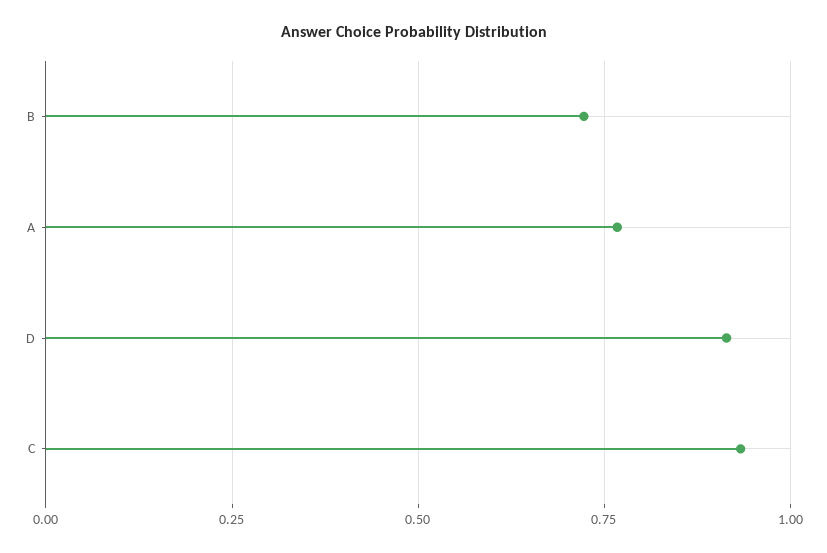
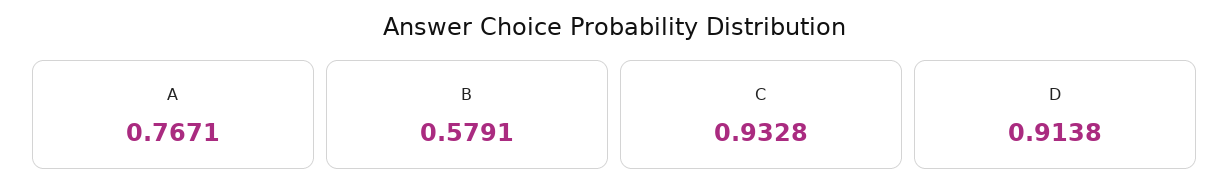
B: 0.725 -> 0.5791

